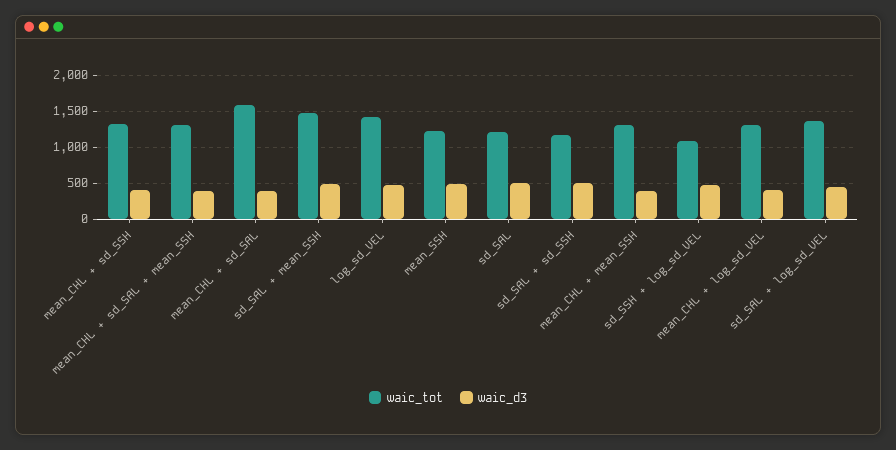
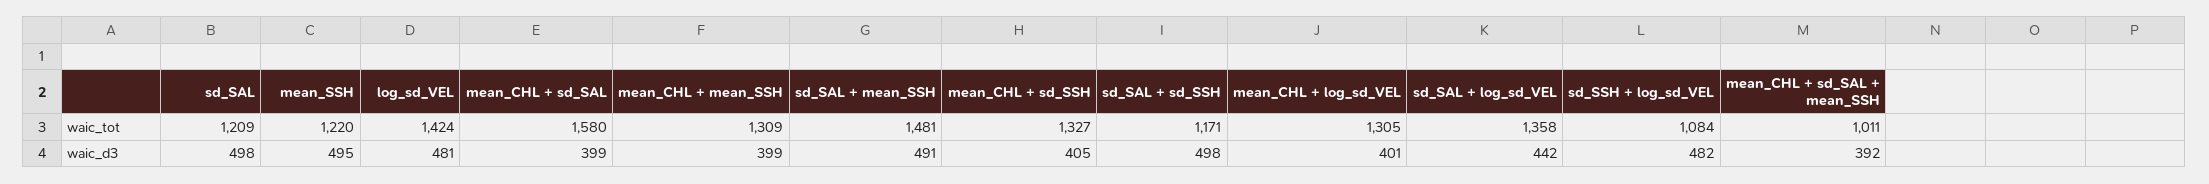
waic_tot, mean_CHL + sd_SAL + mean_SSH: 1300 -> 1011

